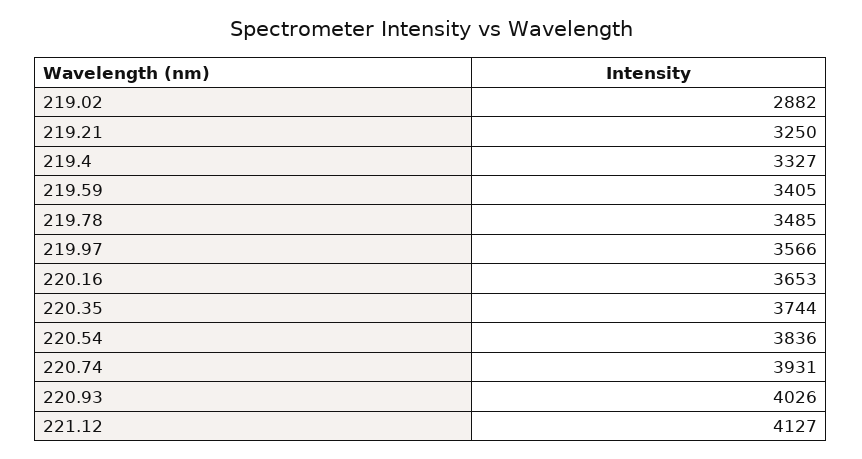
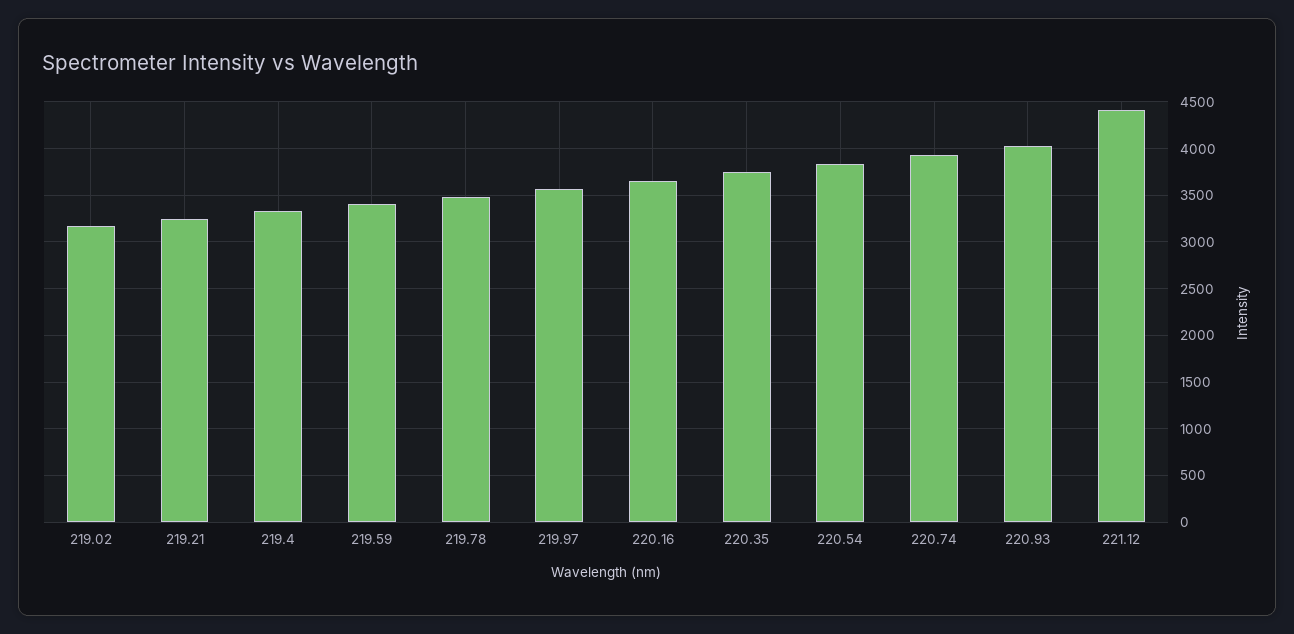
219.02: 2882 -> 3200
221.12: 4127 -> 4400

